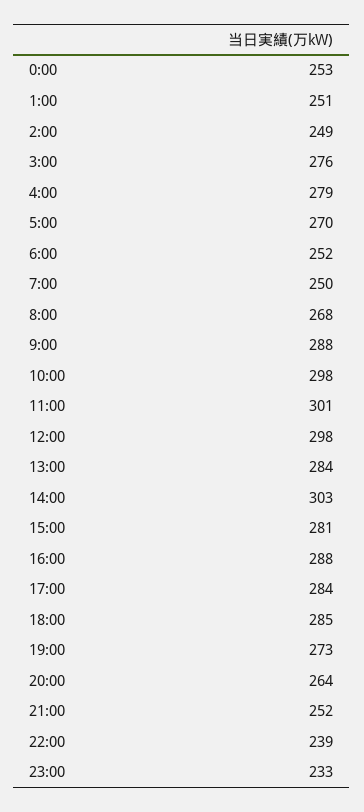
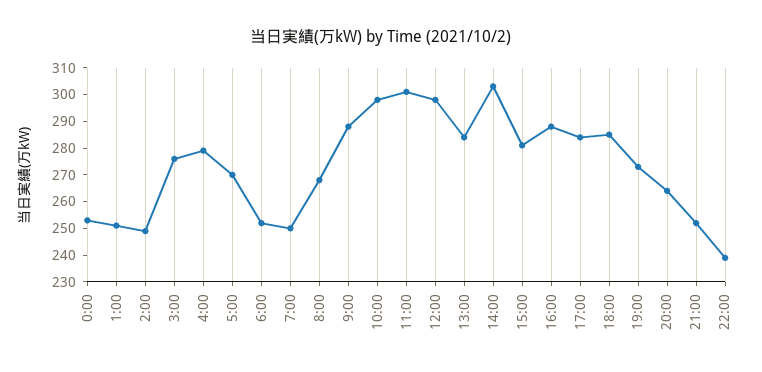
23:00: 233 -> none

